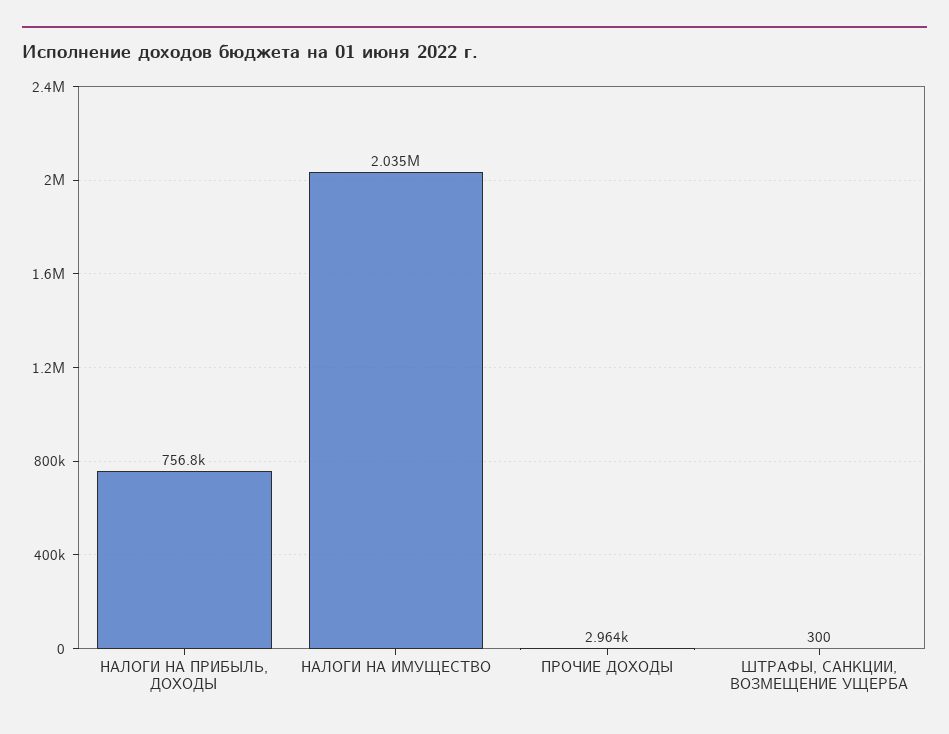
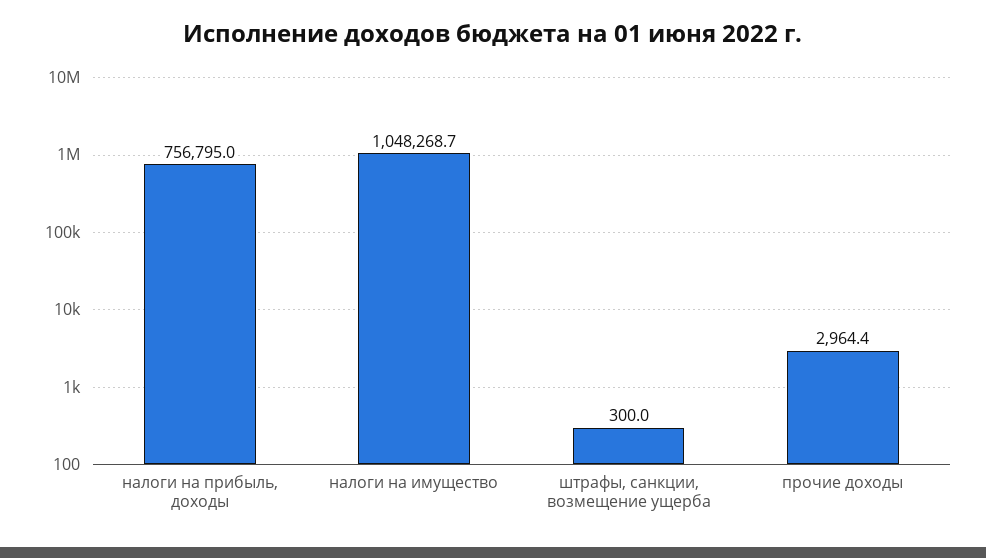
НАЛОГИ НА ИМУЩЕСТВО: 2035000 -> 1048268.7

